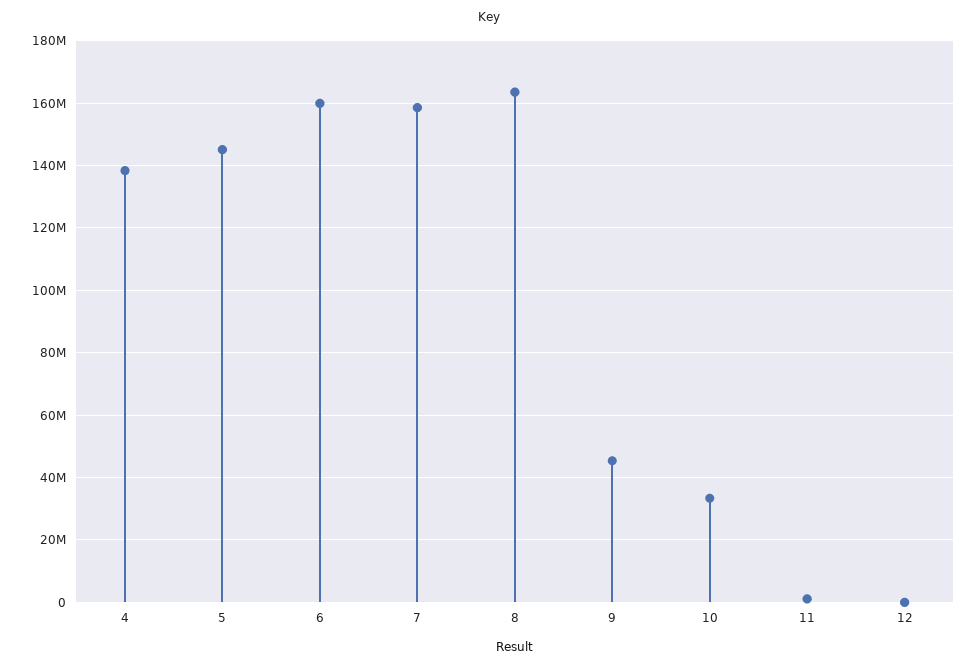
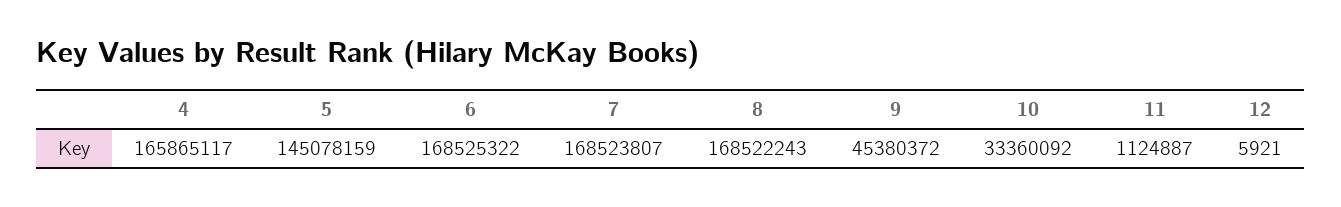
4: 138000000 -> 165865117
6: 160000000 -> 168525322
7: 158000000 -> 168523807
8: 164000000 -> 168522243

